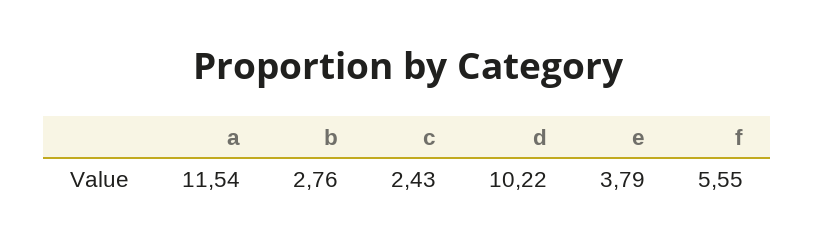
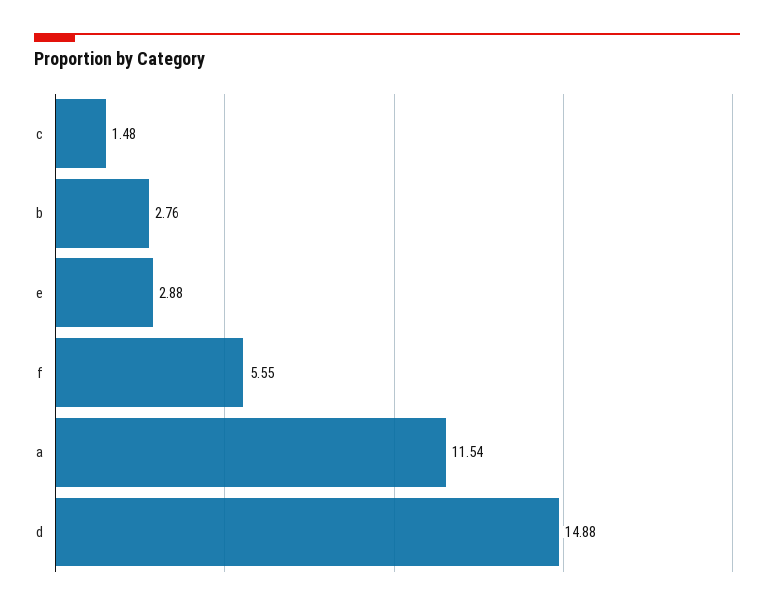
c: 2.43 -> 1.48
d: 10.22 -> 14.88
e: 3.79 -> 2.88

